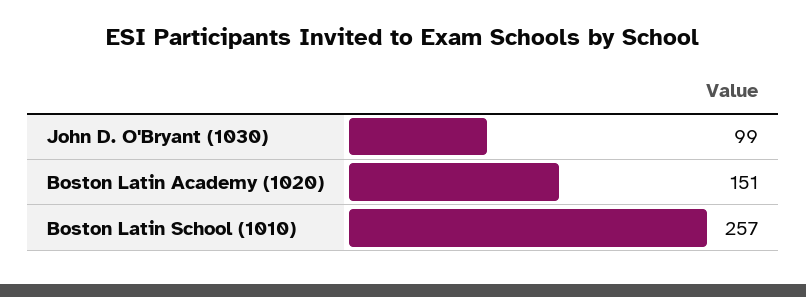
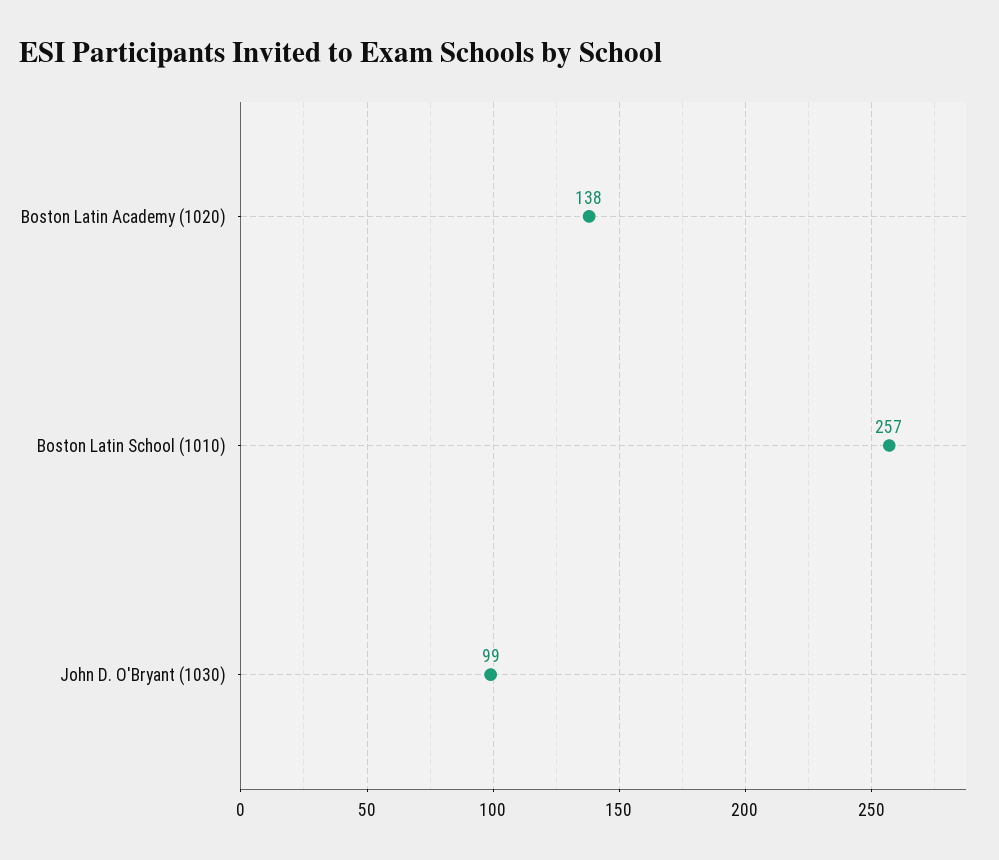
Boston Latin Academy (1020): 151 -> 138

